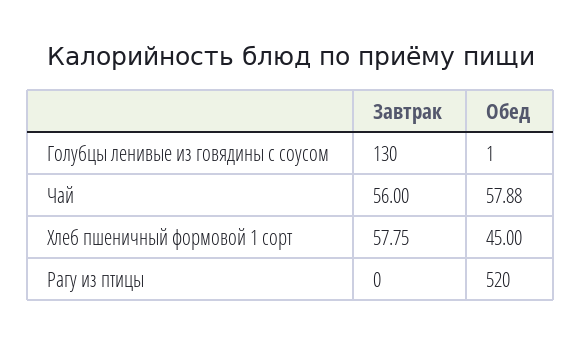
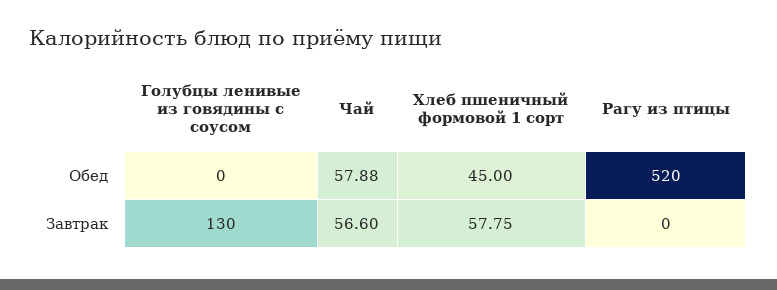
Обед, Голубцы ленивые из говядины с соусом: 1 -> 0
Завтрак, Чай: 56 -> 56.6

